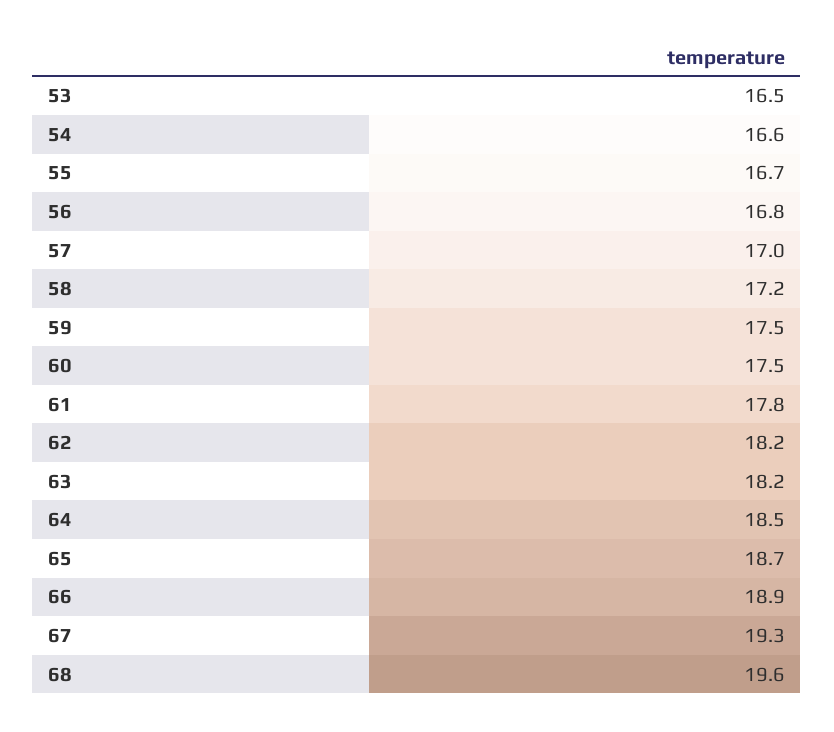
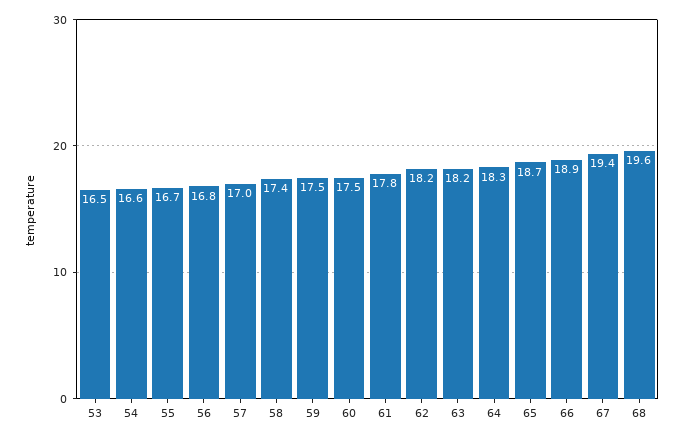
58: 17.2 -> 17.4
64: 18.5 -> 18.3
67: 19.3 -> 19.4

